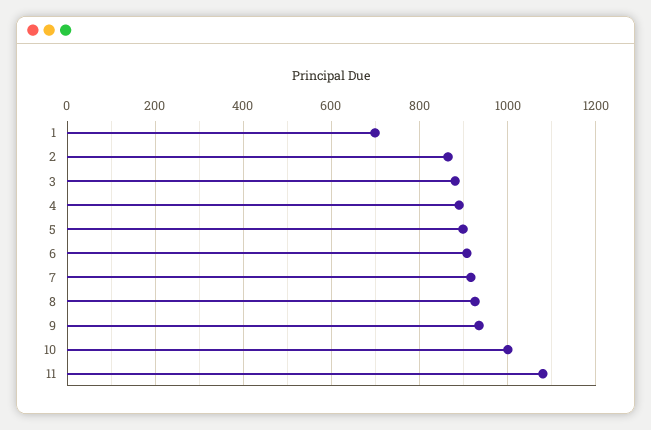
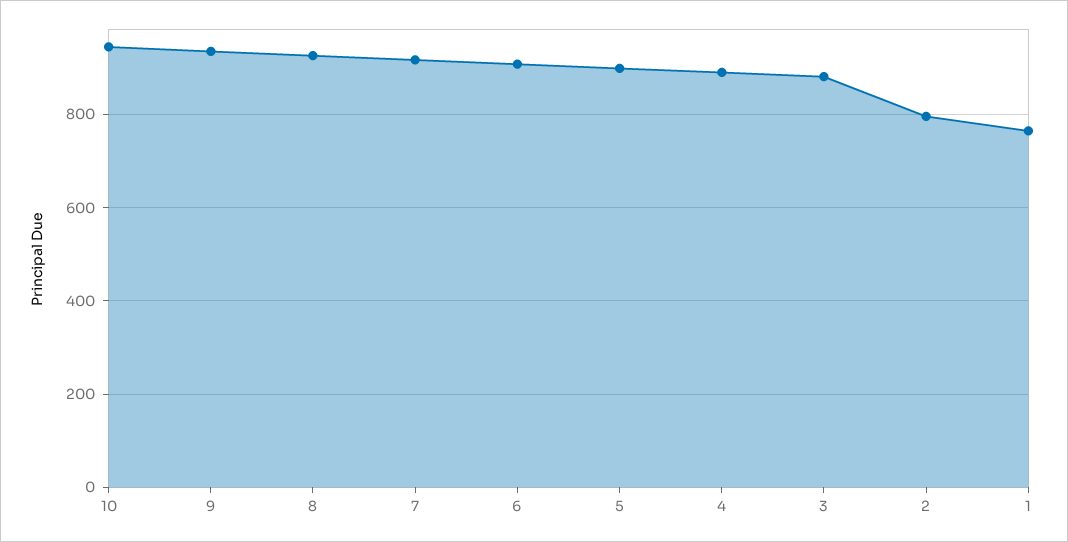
1: 700 -> 760
2: 860 -> 800
10: 1000 -> 940
11: 1080 -> none

